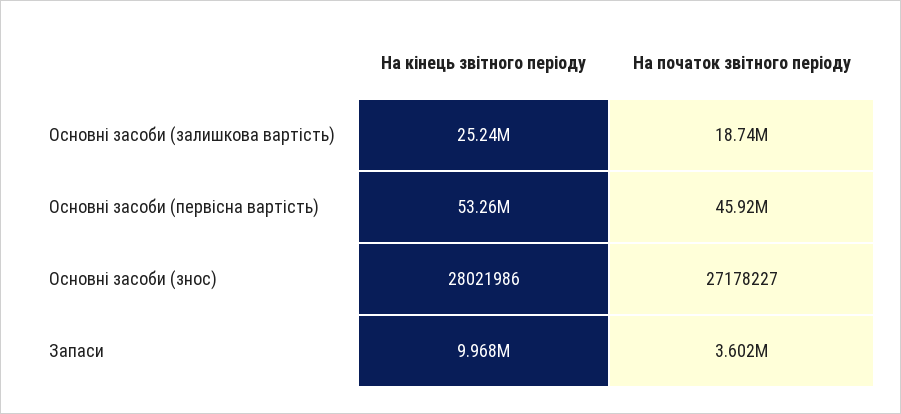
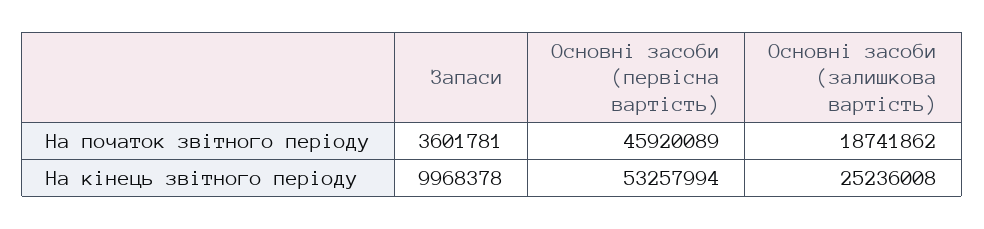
На кінець звітного періоду, Основні засоби (знос): 28021986 -> none
На початок звітного періоду, Основні засоби (знос): 27178227 -> none

